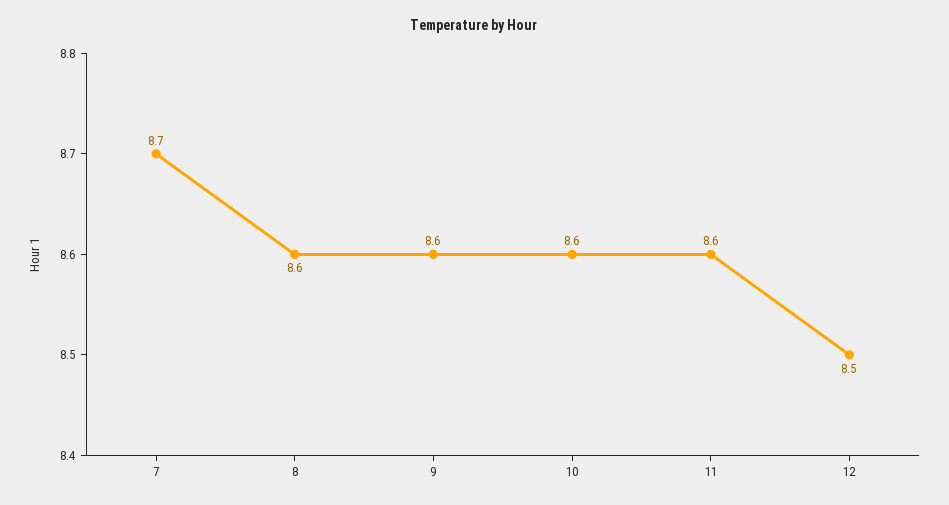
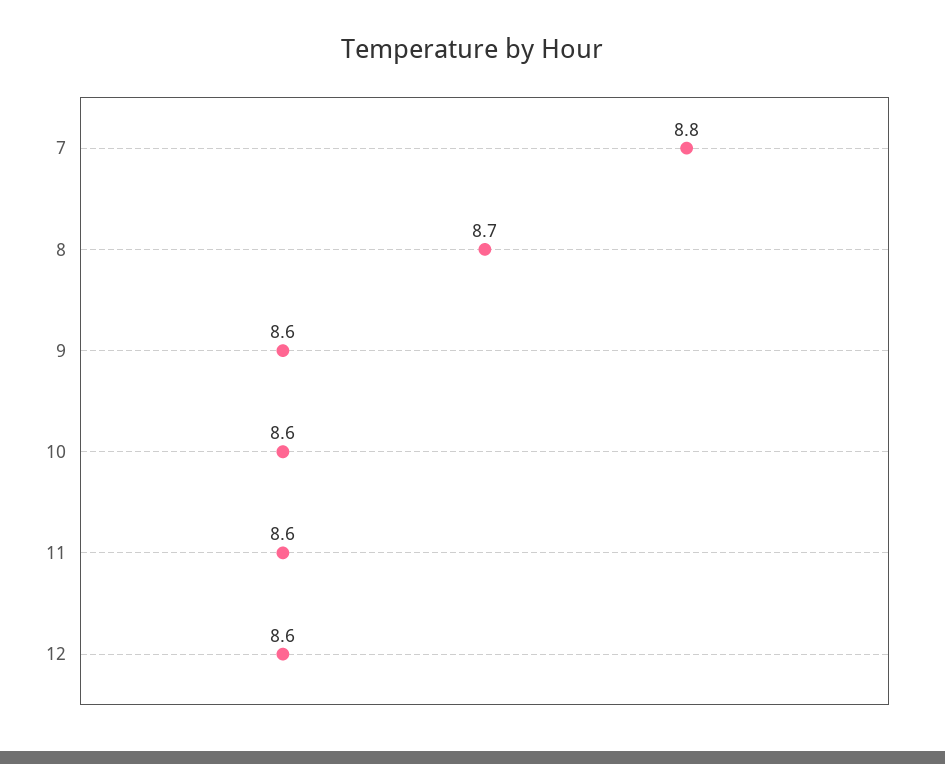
7: 8.7 -> 8.8
8: 8.6 -> 8.7
12: 8.5 -> 8.6

